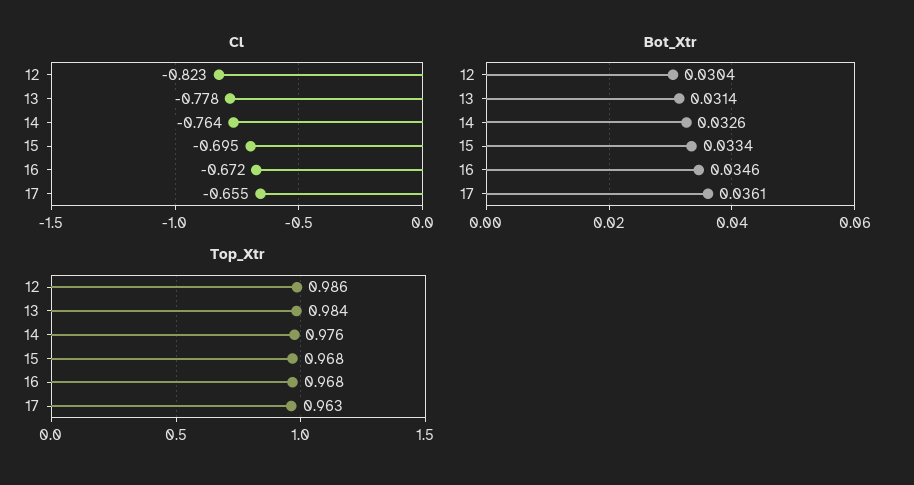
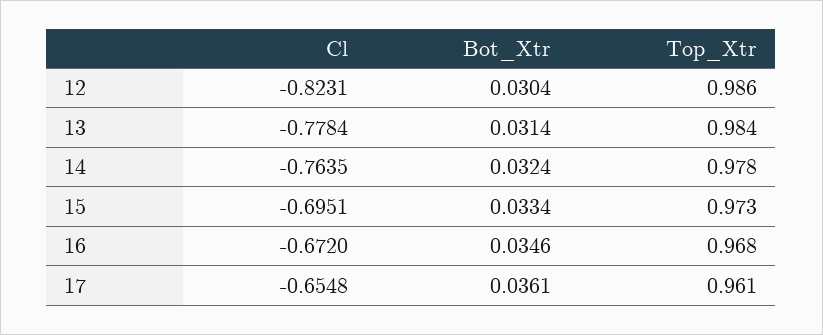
Bot_Xtr, 14: 0.0326 -> 0.0324
Top_Xtr, 14: 0.976 -> 0.978
Top_Xtr, 15: 0.968 -> 0.973
Top_Xtr, 17: 0.963 -> 0.961

